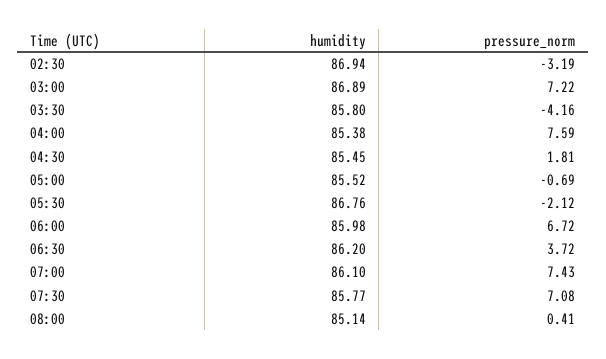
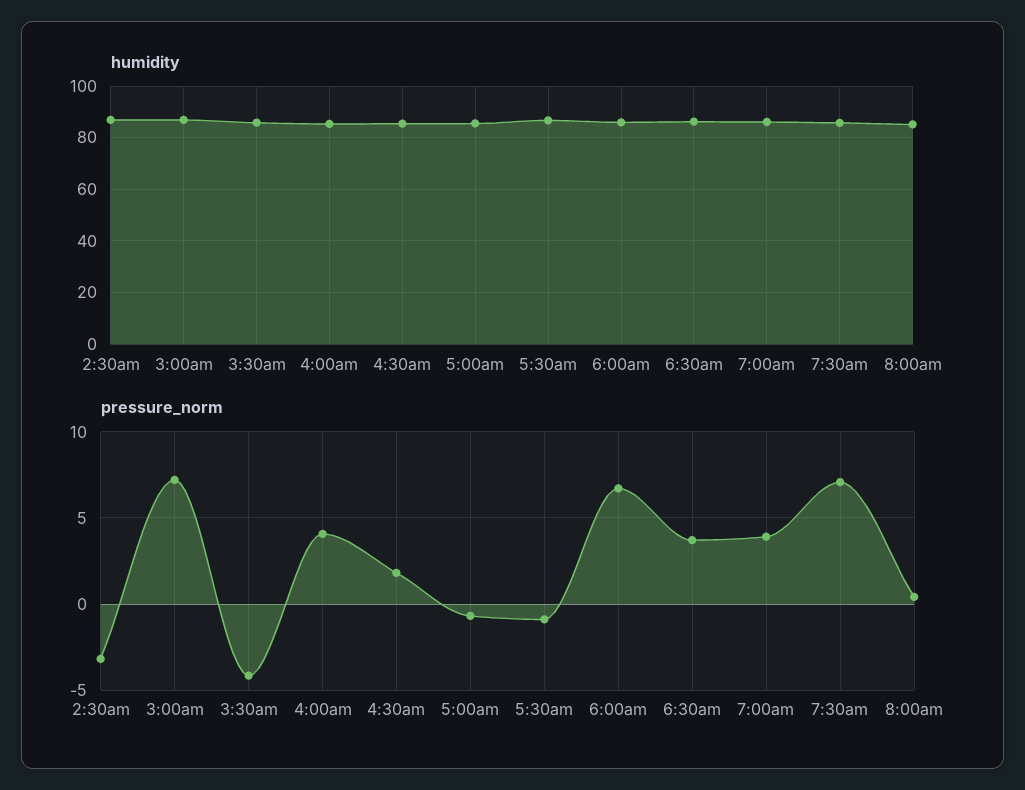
pressure_norm, 04:00: 7.59 -> 4
pressure_norm, 05:30: -2.12 -> -1
pressure_norm, 07:00: 7.43 -> 4

